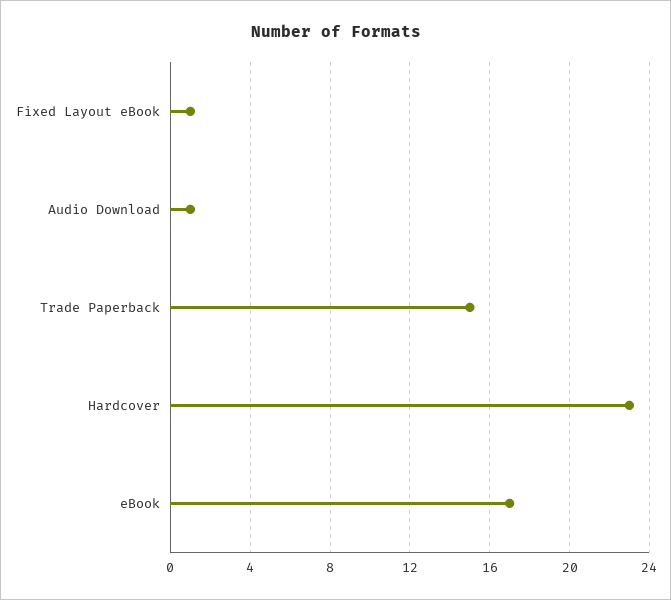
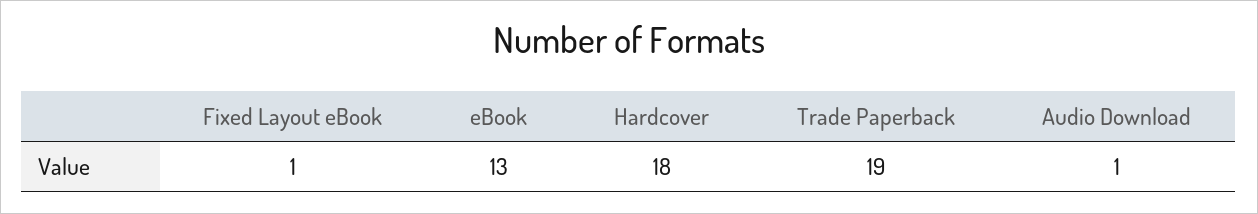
Trade Paperback: 15 -> 19
Hardcover: 23 -> 18
eBook: 17 -> 13

